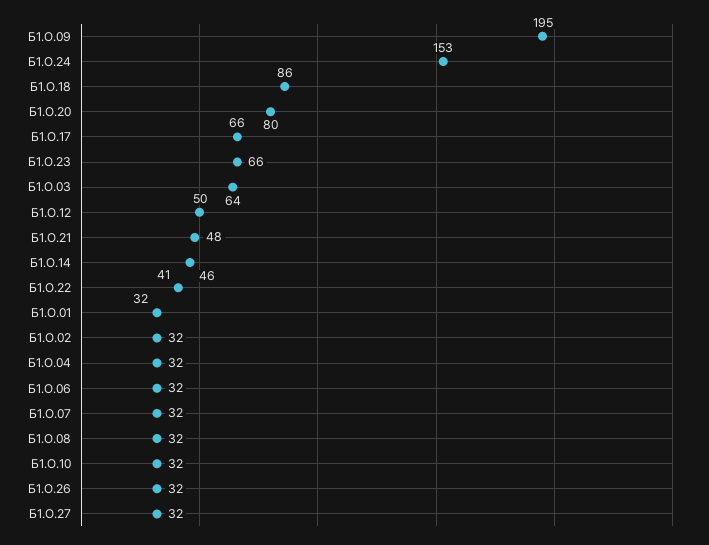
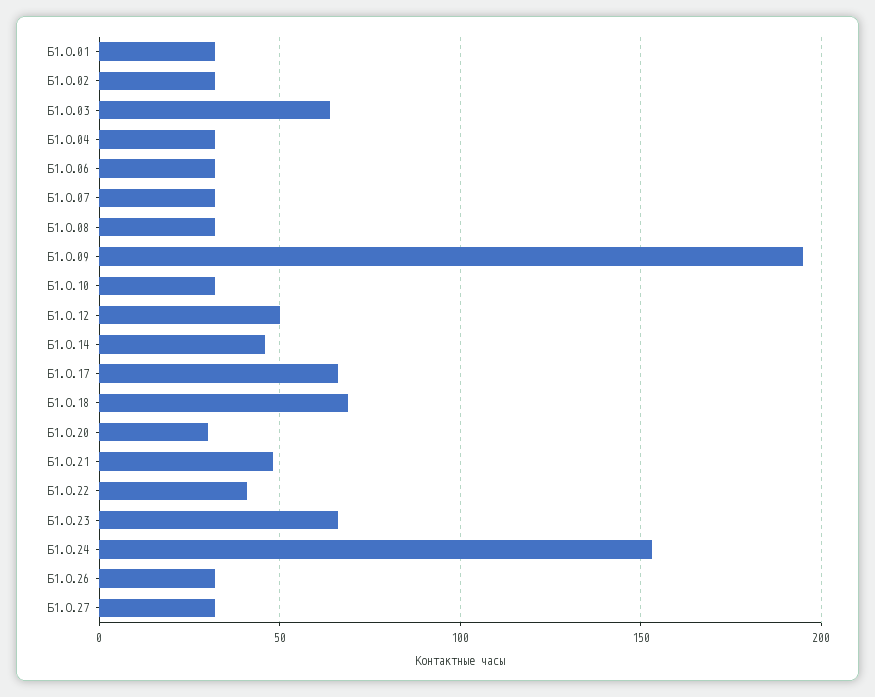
Б1.О.18: 86 -> 70
Б1.О.20: 80 -> 30

